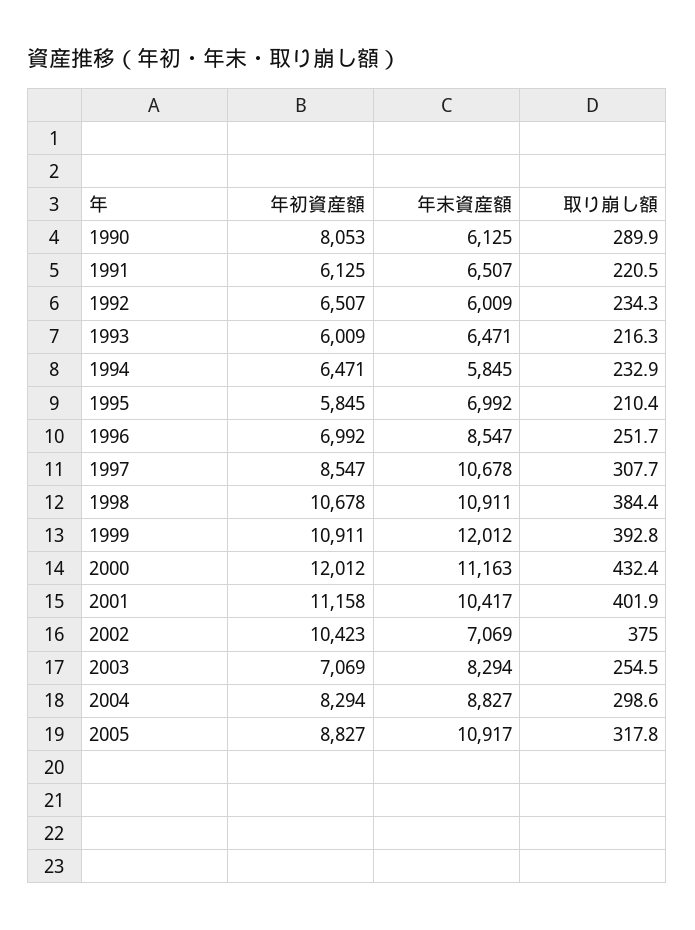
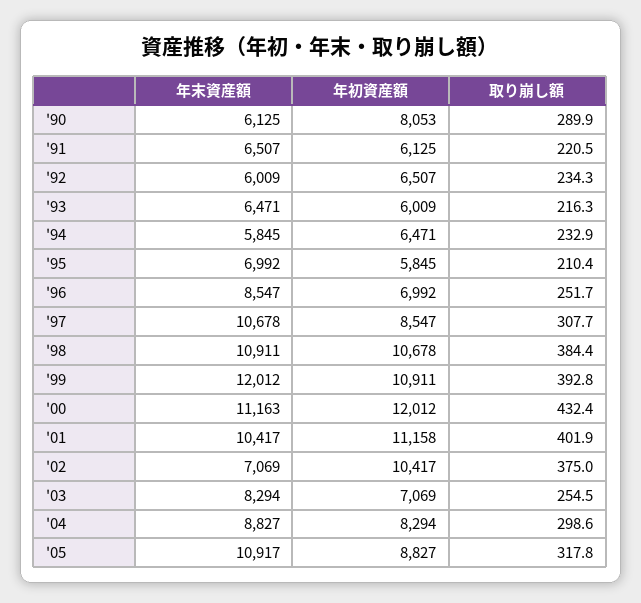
年初資産額, 2002: 10423 -> 10417

